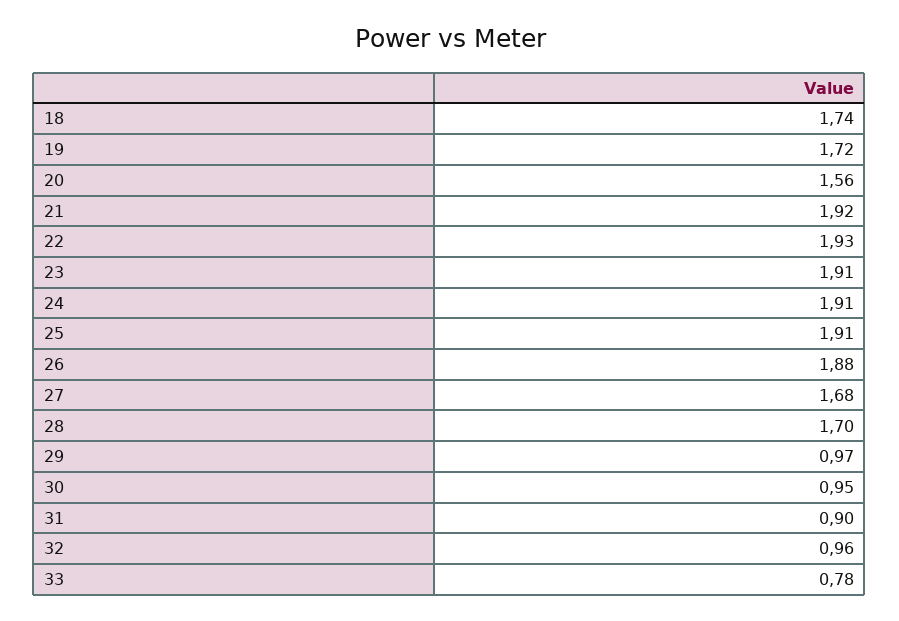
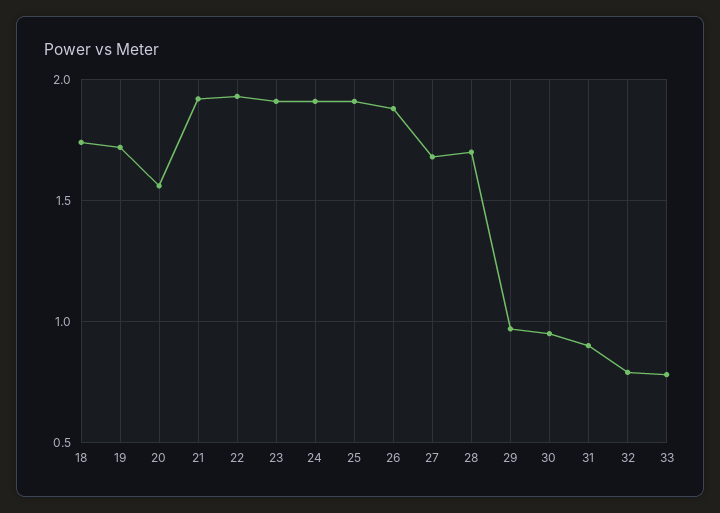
32: 0.96 -> 0.8

